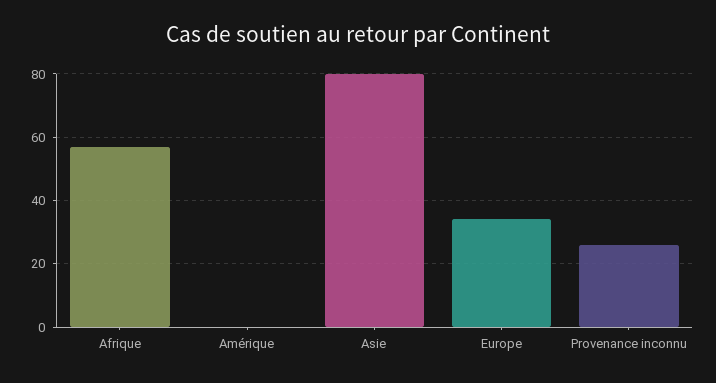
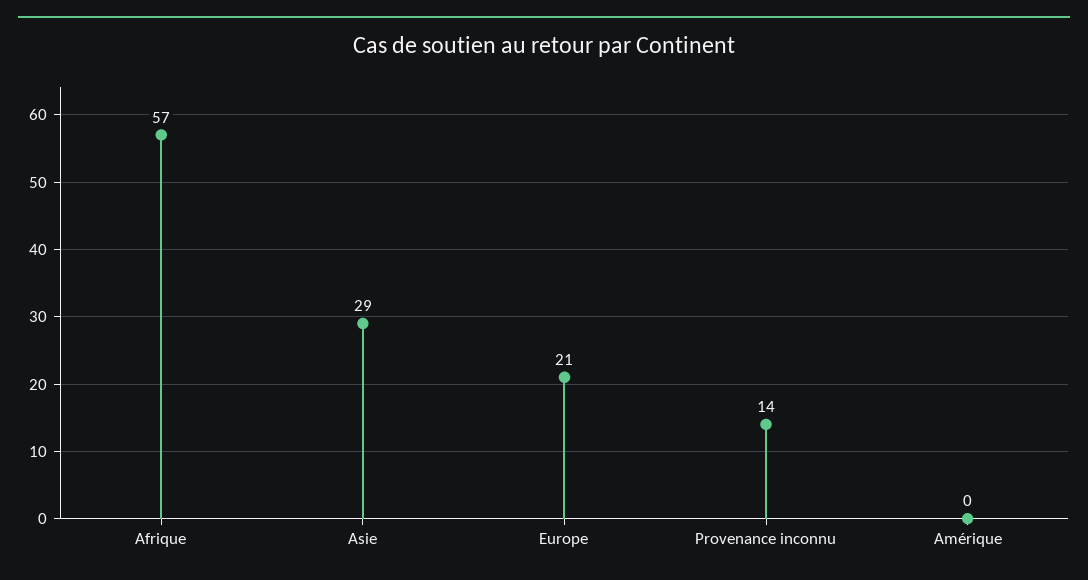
Asie: 80 -> 29
Europe: 35 -> 21
Provenance inconnu: 25 -> 14

